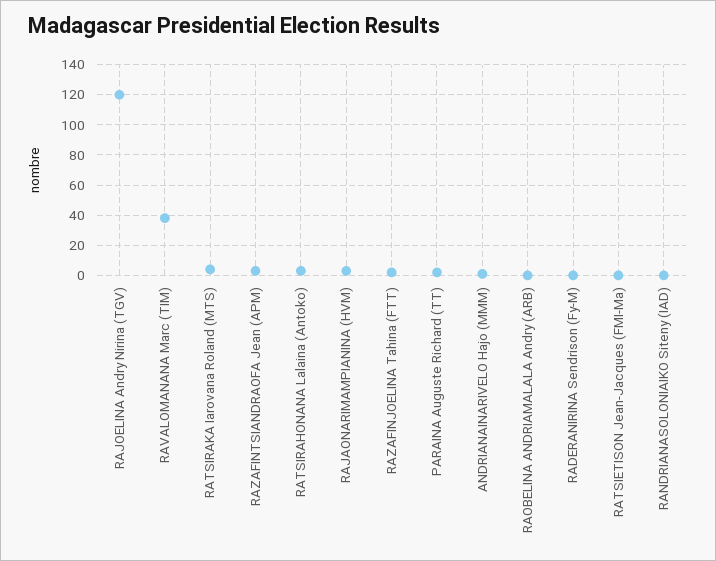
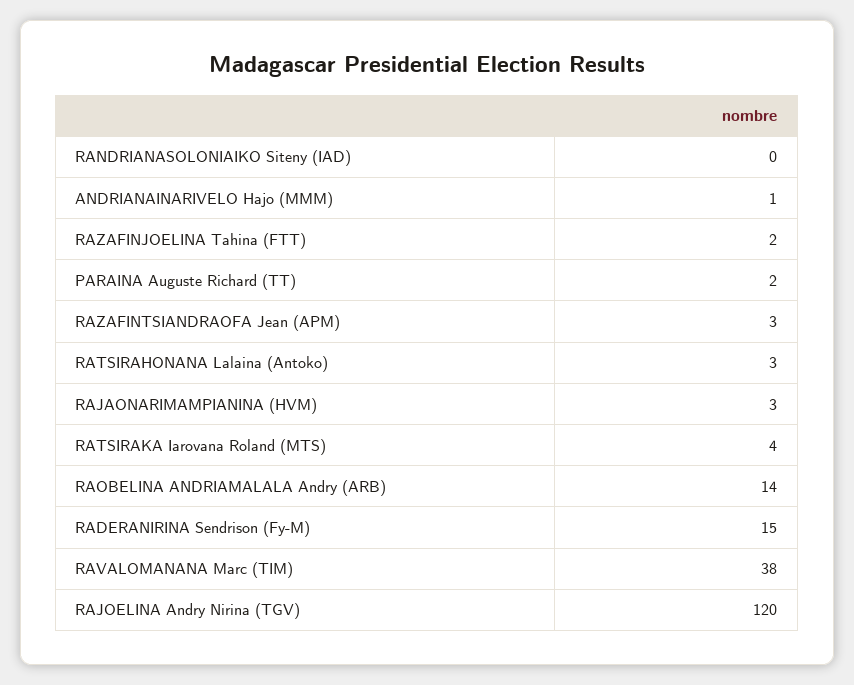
RAOBELINA ANDRIAMALALA Andry (ARB): 0 -> 14
RADERANIRINA Sendrison (Fy-M): 0 -> 15
RATSIETISON Jean-Jacques (FMI-Ma): 0 -> none

